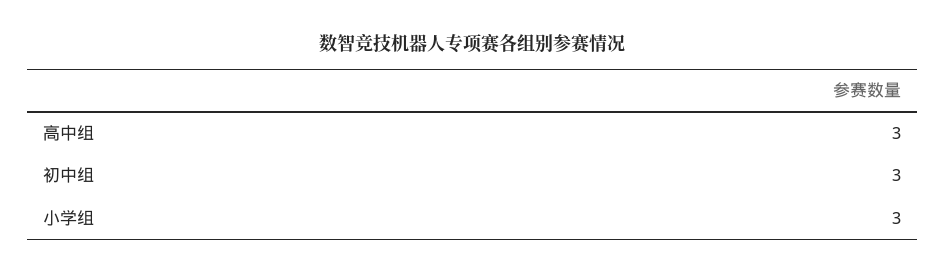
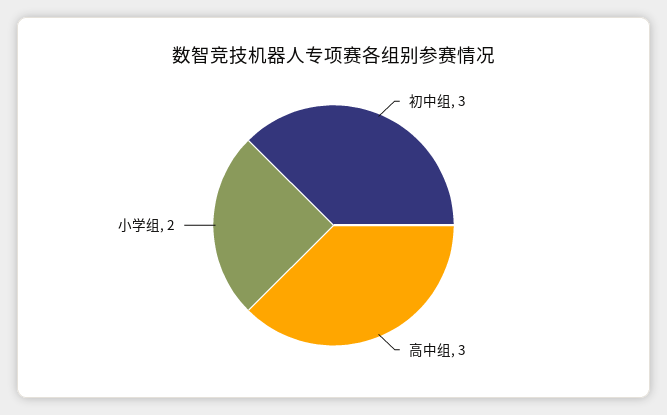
小学组: 3 -> 2

